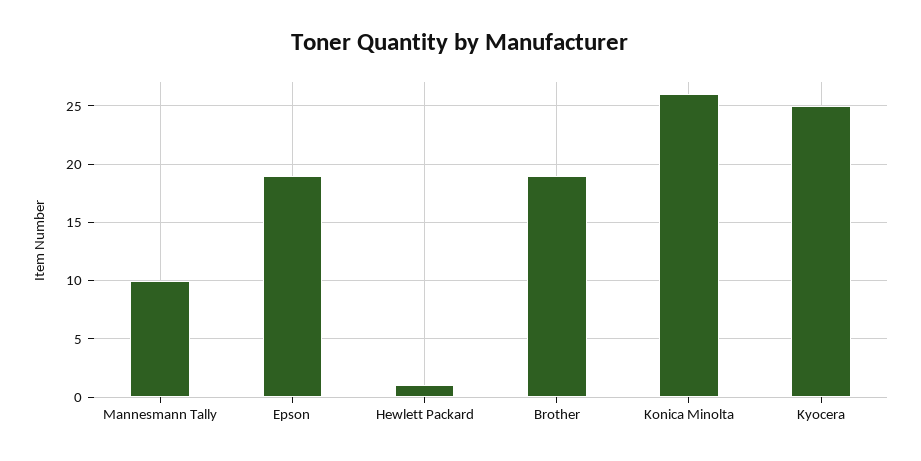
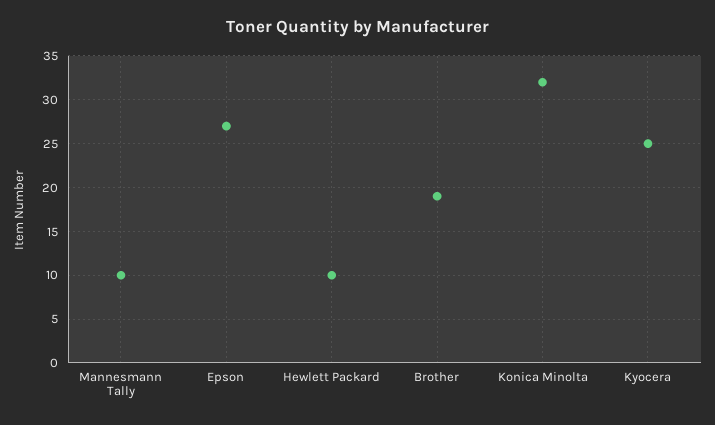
Epson: 19 -> 27
Hewlett Packard: 1 -> 10
Konica Minolta: 26 -> 32

